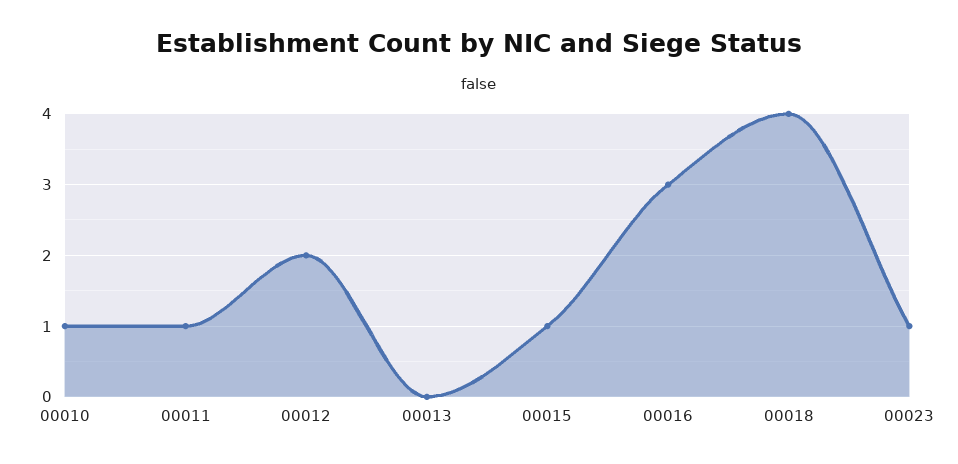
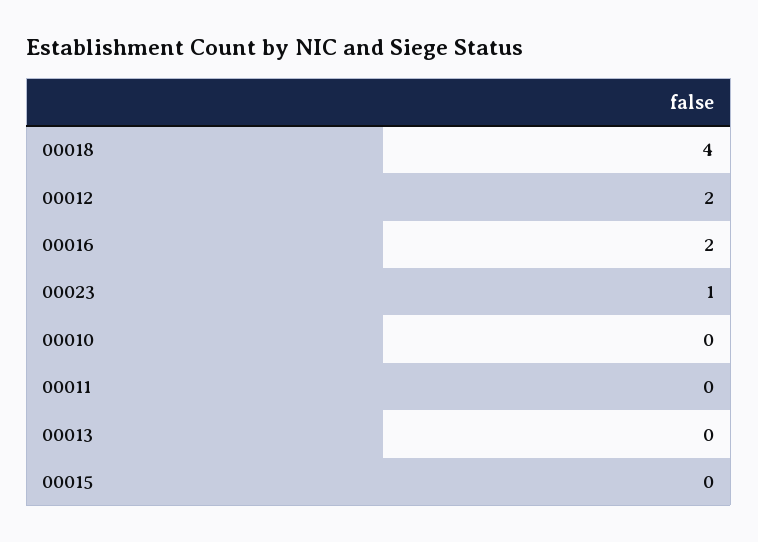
00010: 1 -> 0
00011: 1 -> 0
00015: 1 -> 0
00016: 3 -> 2

